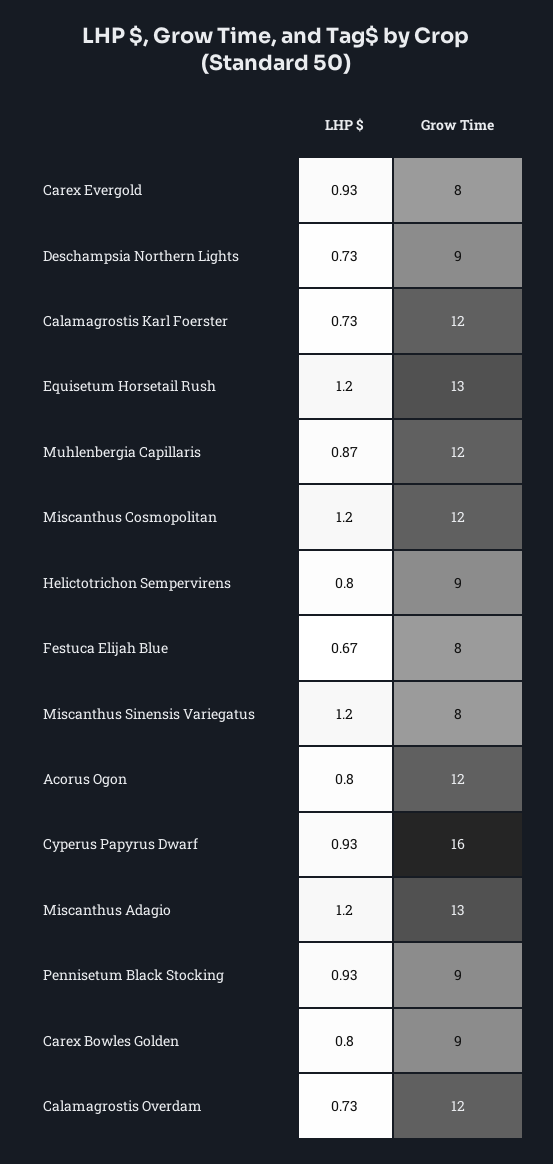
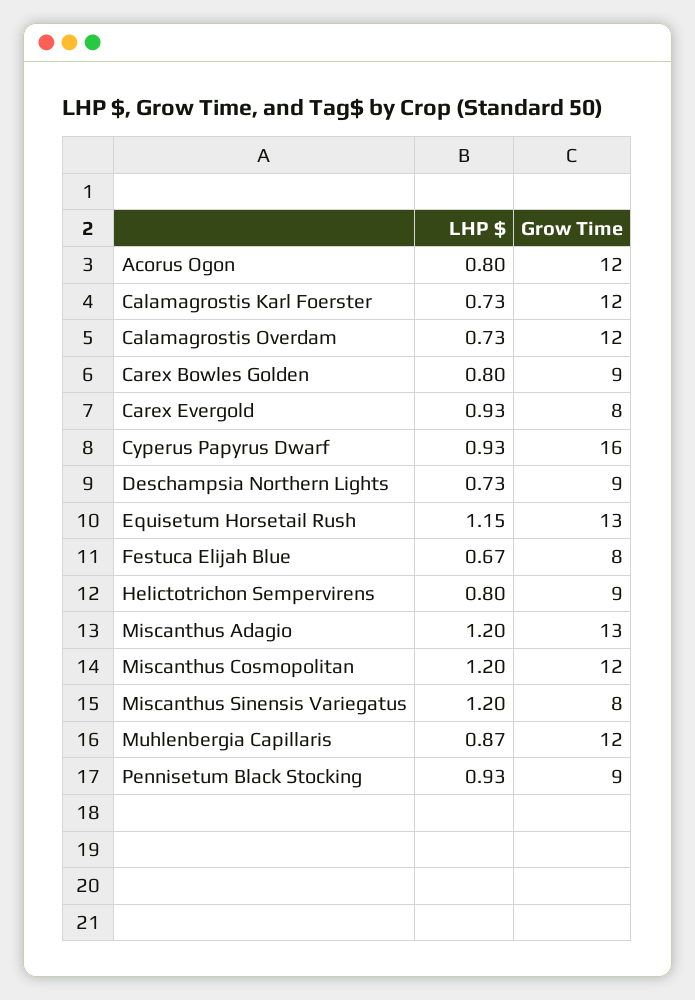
LHP $, Equisetum Horsetail Rush: 1.2 -> 1.15

